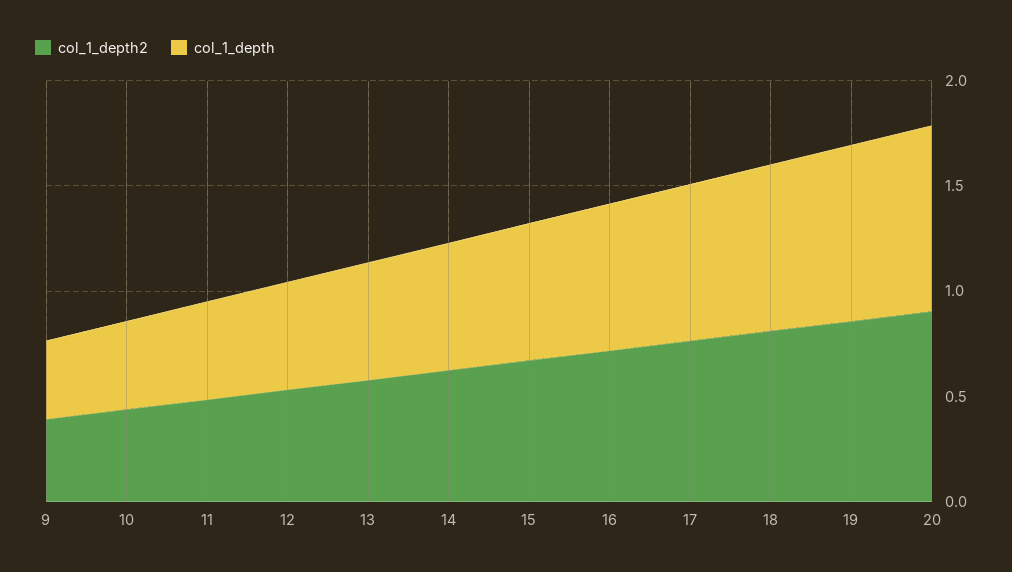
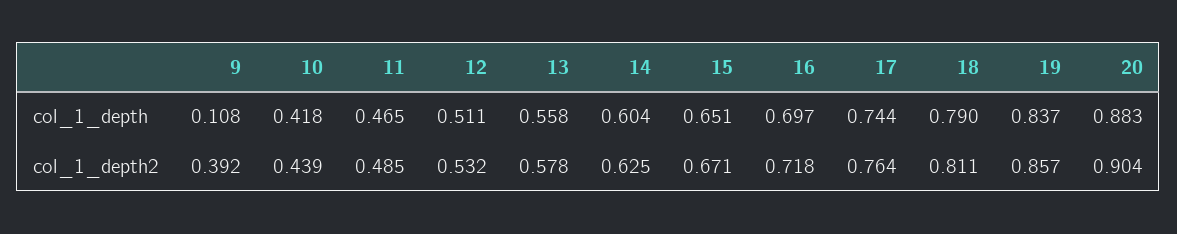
col_1_depth, 9: 0.4 -> 0.108

